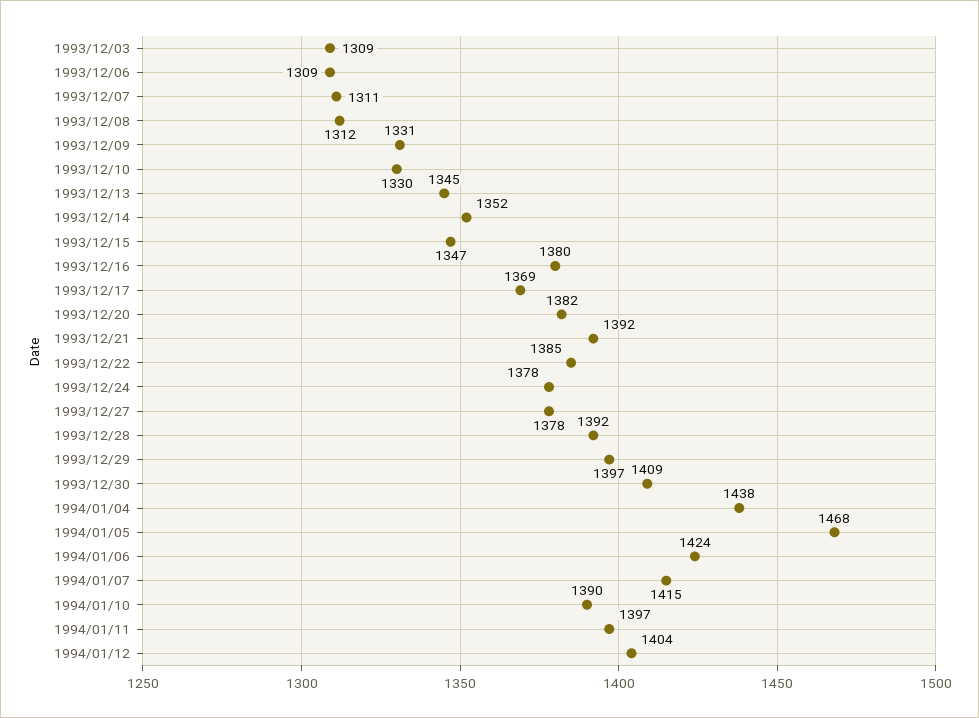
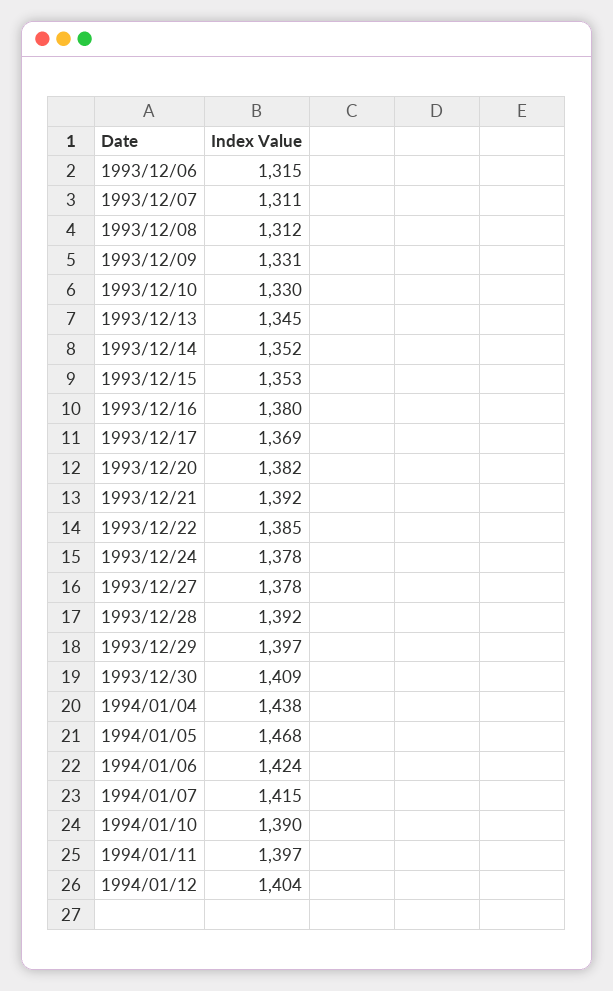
1993/12/03: 1309 -> none
1993/12/06: 1309 -> 1315
1993/12/15: 1347 -> 1353

